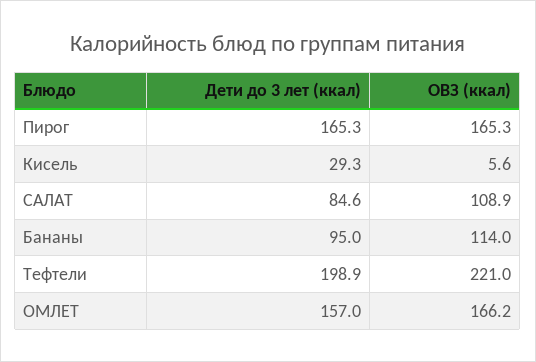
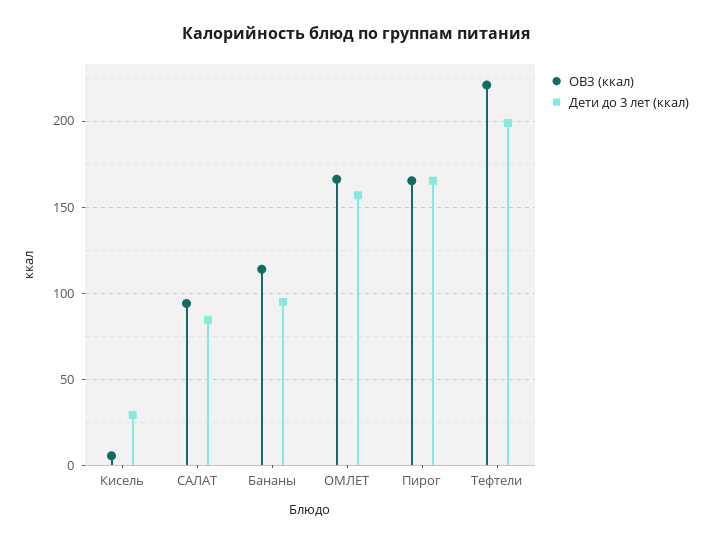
ОВЗ (ккал), САЛАТ: 108.9 -> 95

